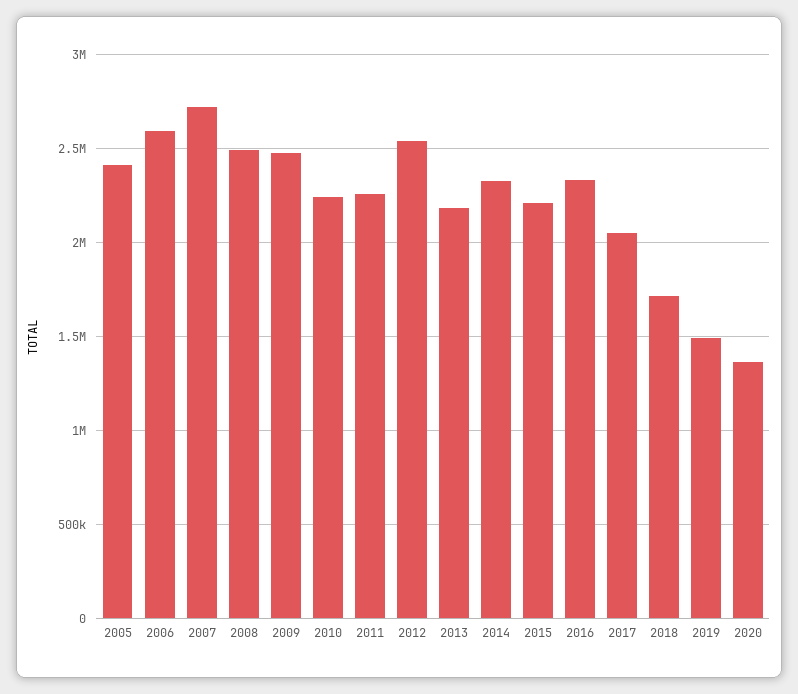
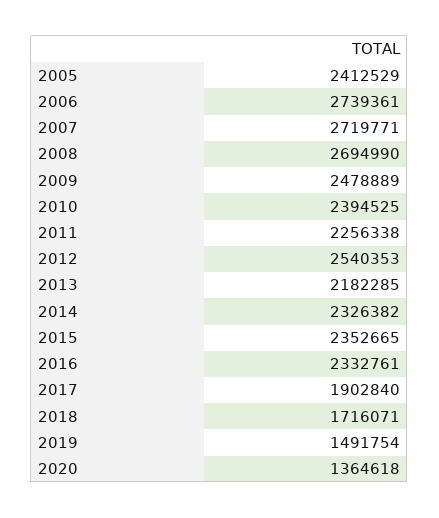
2006: 2600000 -> 2739361
2008: 2500000 -> 2694990
2010: 2250000 -> 2394525
2015: 2200000 -> 2352665
2017: 2050000 -> 1902840

